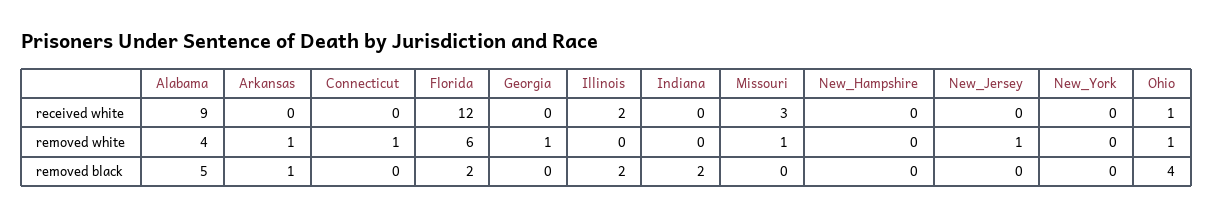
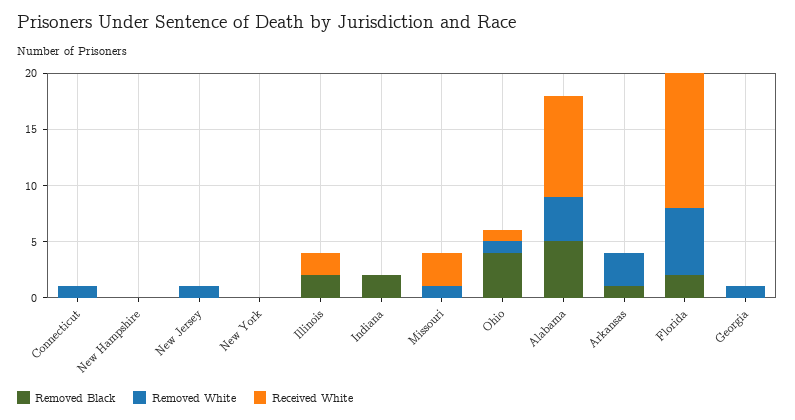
removed white, Arkansas: 1 -> 3

